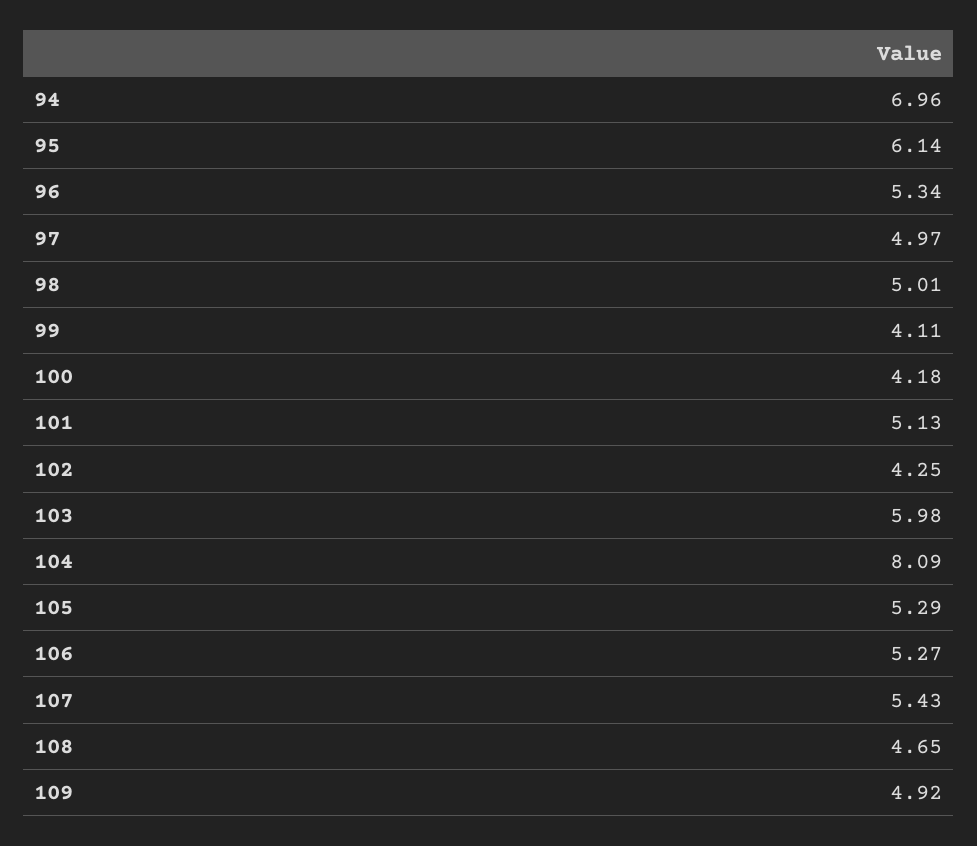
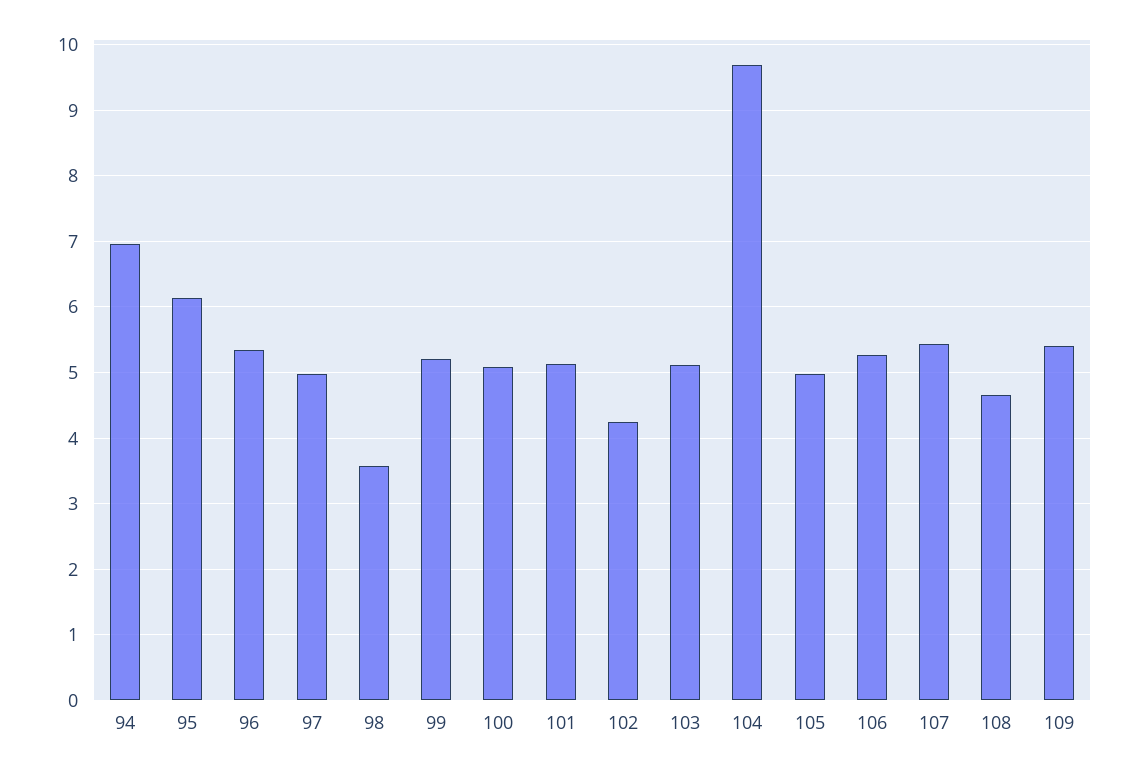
98: 5.01 -> 3.6
99: 4.11 -> 5.2
100: 4.18 -> 5.1
103: 5.98 -> 5.1
104: 8.09 -> 9.7
105: 5.29 -> 5
109: 4.92 -> 5.4

